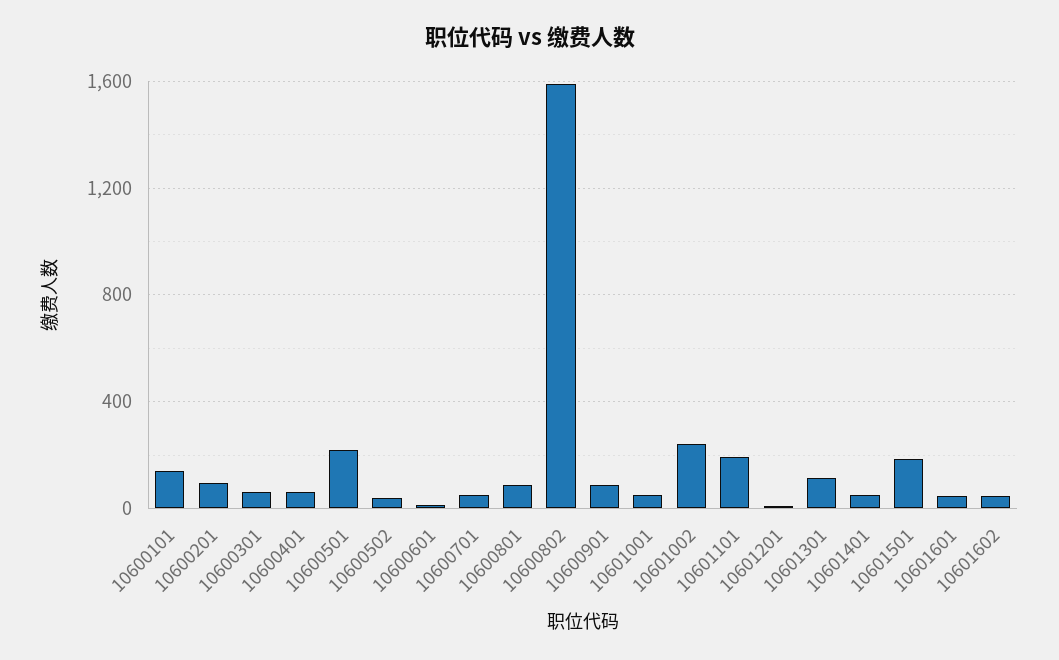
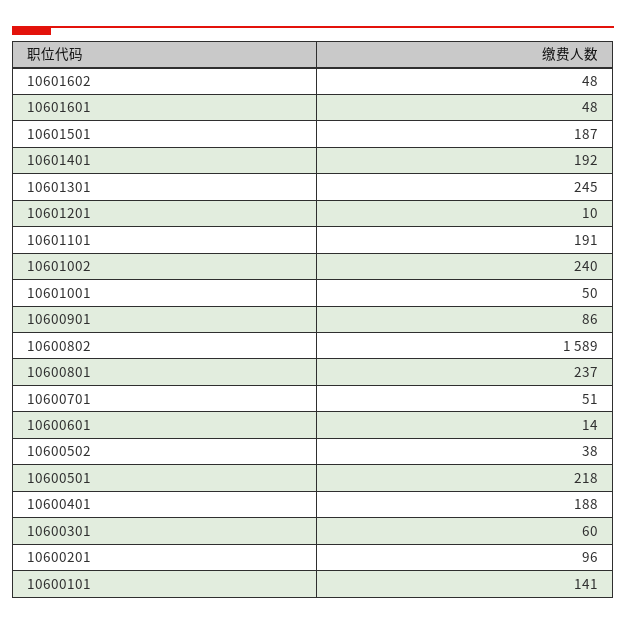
10600401: 50 -> 188
10600801: 100 -> 237
10601301: 100 -> 245
10601401: 50 -> 192

